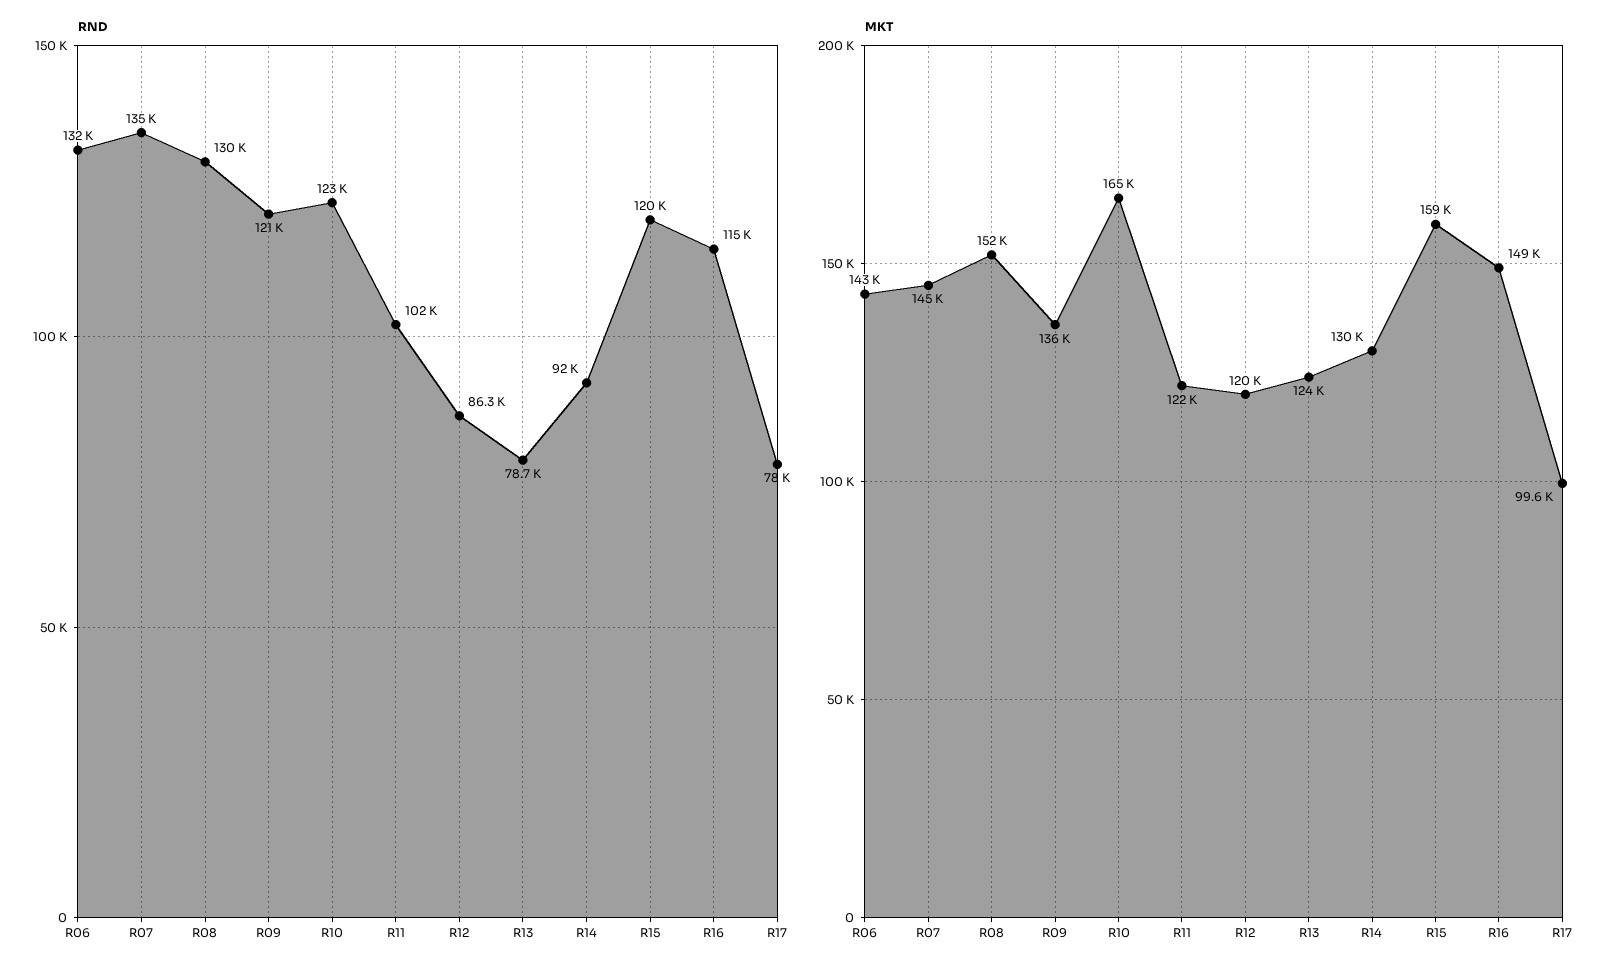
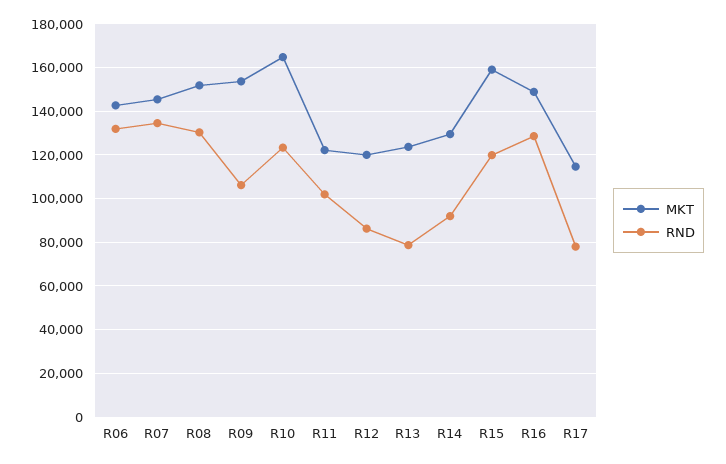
RND, R09: 121000 -> 105000
RND, R16: 115000 -> 130000
MKT, R09: 136000 -> 155000
MKT, R17: 99600 -> 115000

